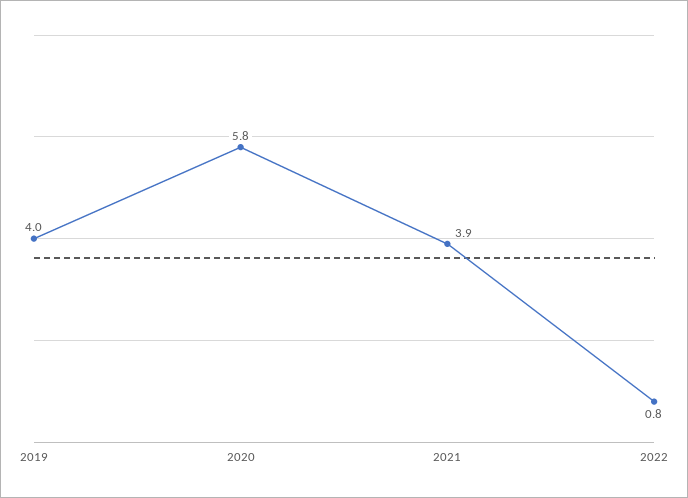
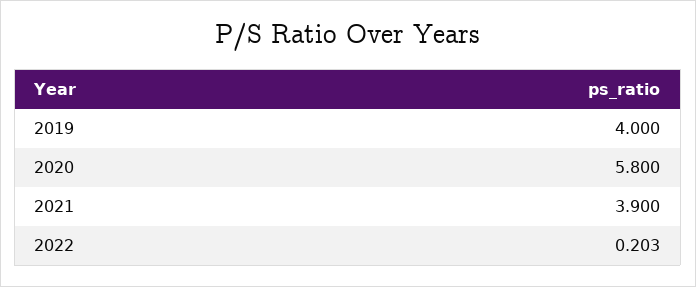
2022: 0.8 -> 0.203

